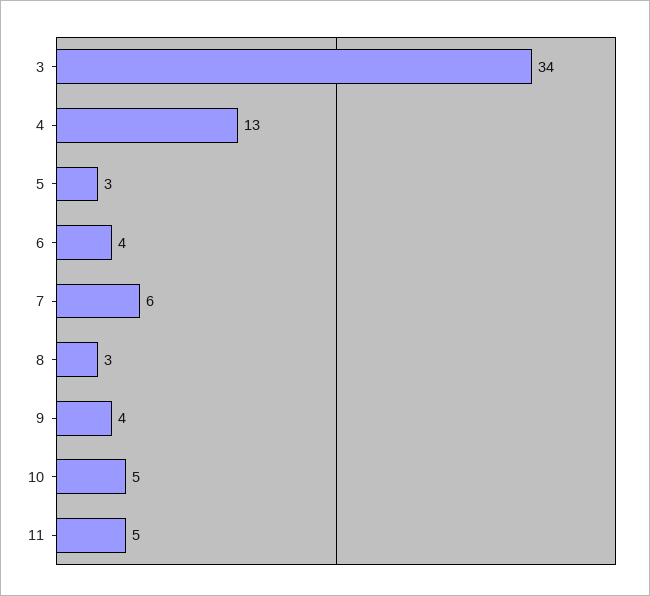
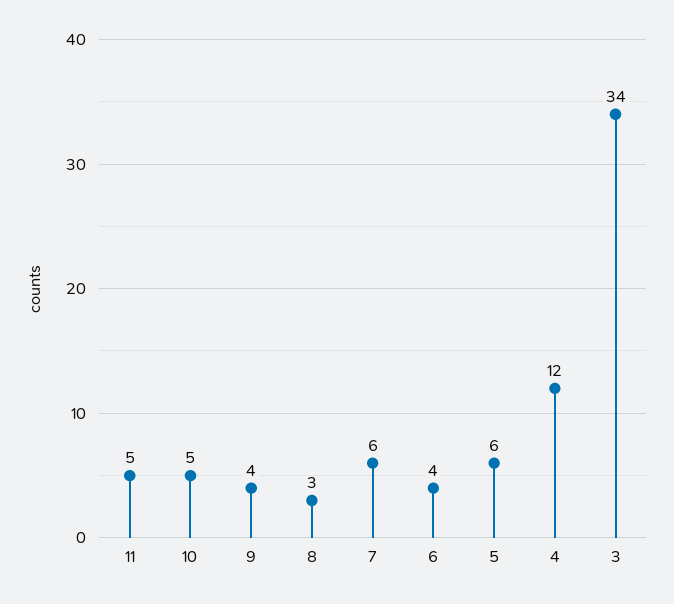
4: 13 -> 12
5: 3 -> 6

